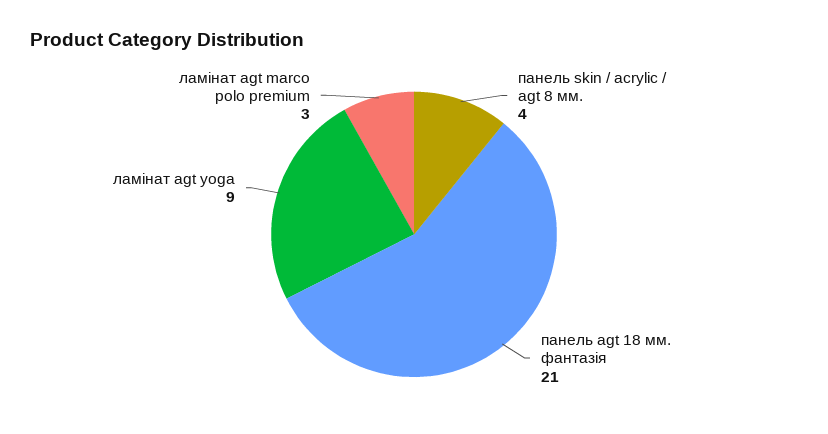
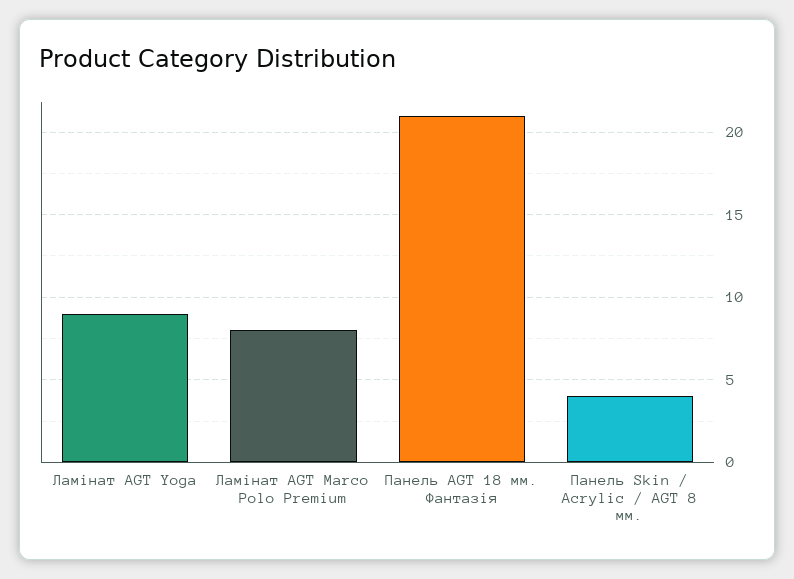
ламінат agt marco polo premium: 3 -> 8

